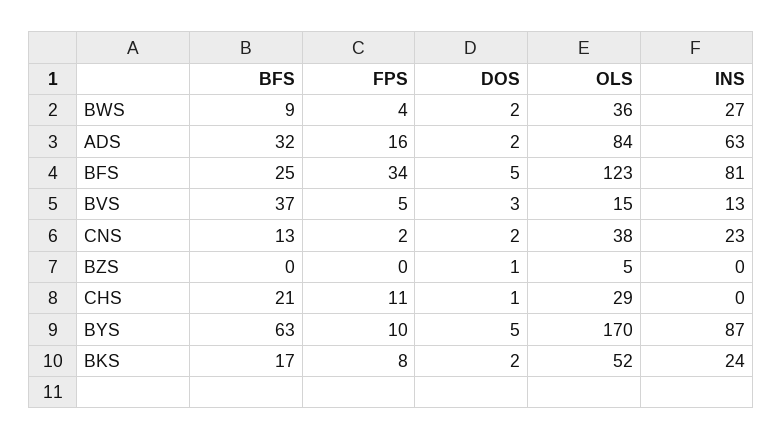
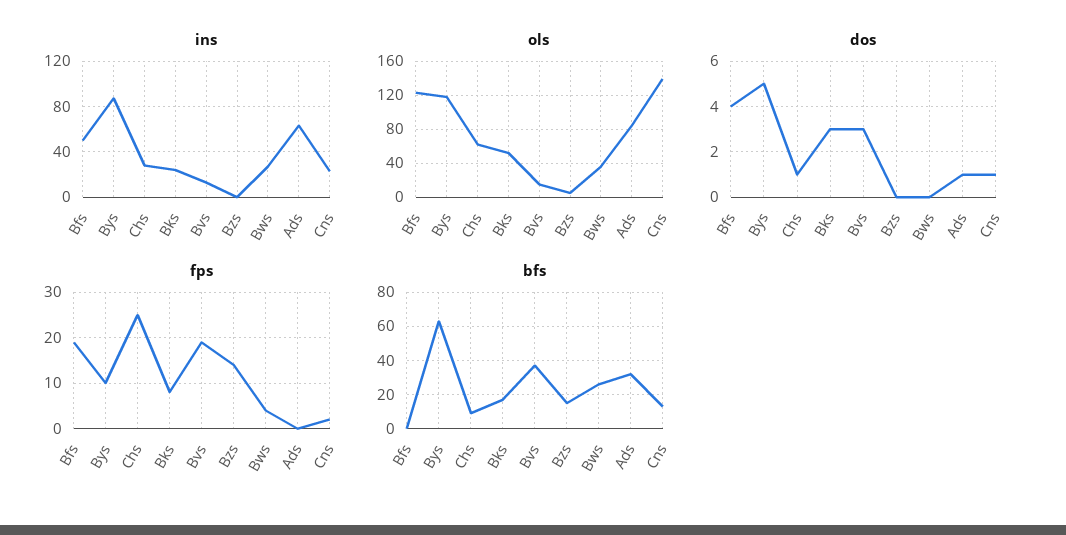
BFS, BWS: 9 -> 25
DOS, BWS: 2 -> 0
FPS, ADS: 16 -> 0
DOS, ADS: 2 -> 1
BFS, BFS: 25 -> 0
FPS, BFS: 34 -> 20
DOS, BFS: 5 -> 4
INS, BFS: 81 -> 50
FPS, BVS: 5 -> 20
DOS, CNS: 2 -> 1
OLS, CNS: 38 -> 140
BFS, BZS: 0 -> 15
FPS, BZS: 0 -> 15
DOS, BZS: 1 -> 0
BFS, CHS: 21 -> 10
FPS, CHS: 11 -> 25
OLS, CHS: 29 -> 60
INS, CHS: 0 -> 30
OLS, BYS: 170 -> 120
DOS, BKS: 2 -> 3

